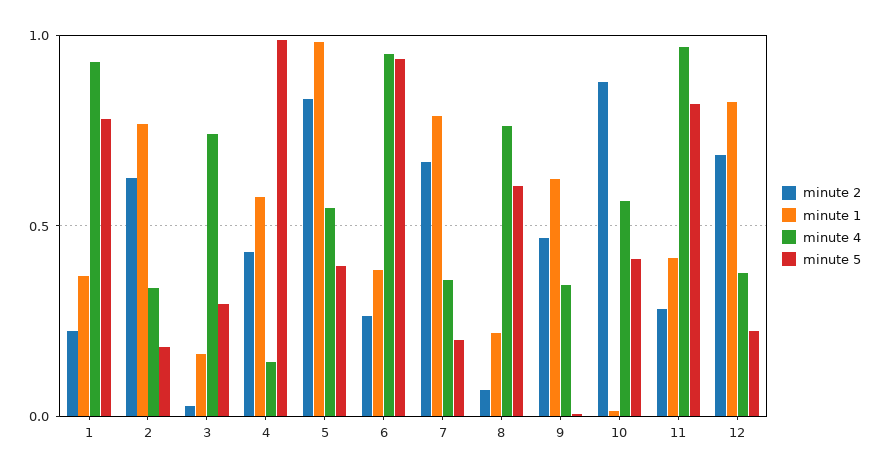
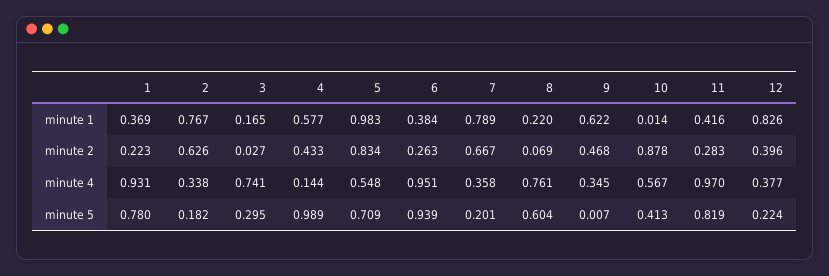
minute 5, 5: 0.4 -> 0.709
minute 2, 12: 0.7 -> 0.396

